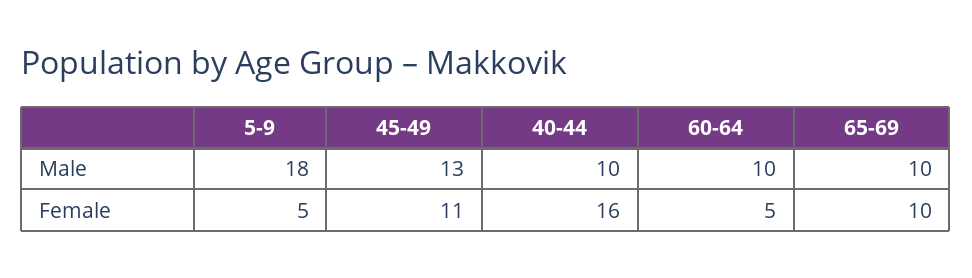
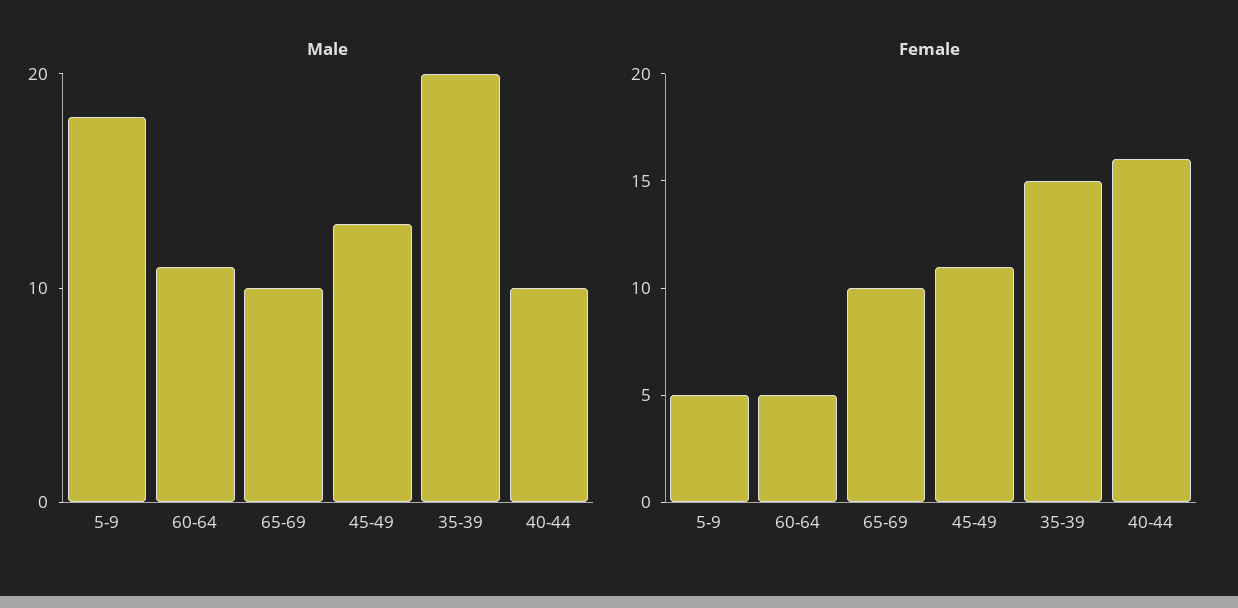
Male, 60-64: 10 -> 11
Male, 35-39: none -> 20
Female, 35-39: none -> 15

